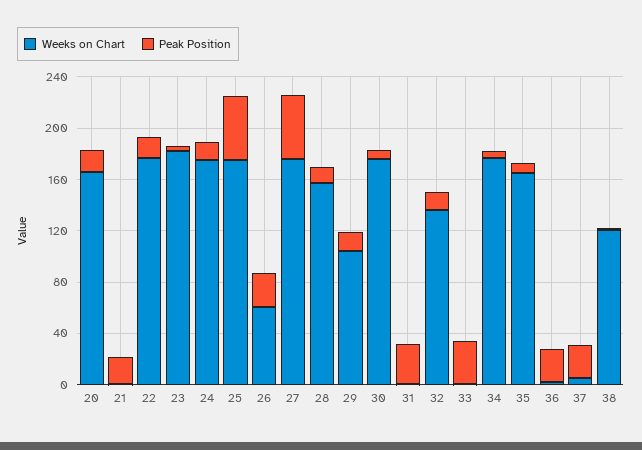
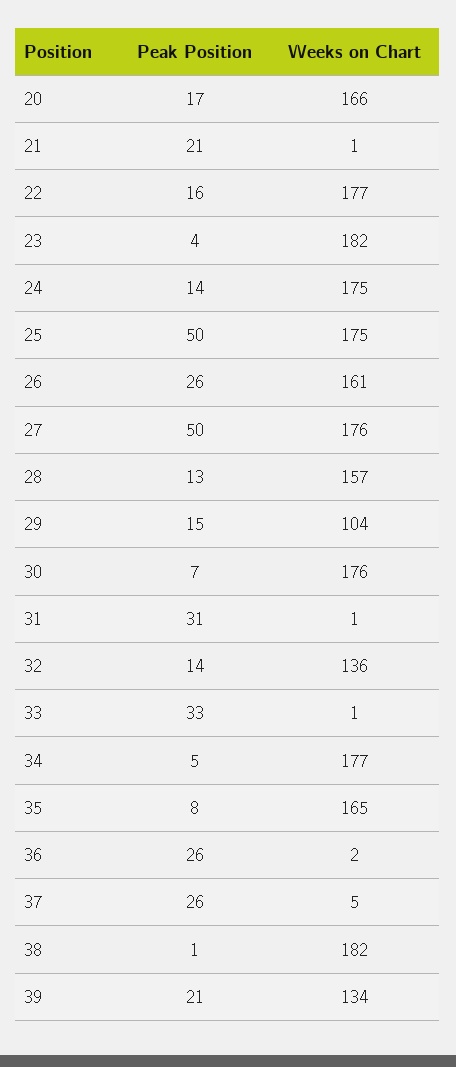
Weeks on Chart, 26: 60 -> 161
Weeks on Chart, 38: 120 -> 182
Peak Position, 39: none -> 21
Weeks on Chart, 39: none -> 134

